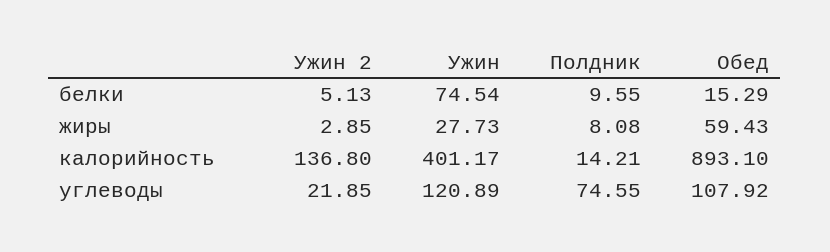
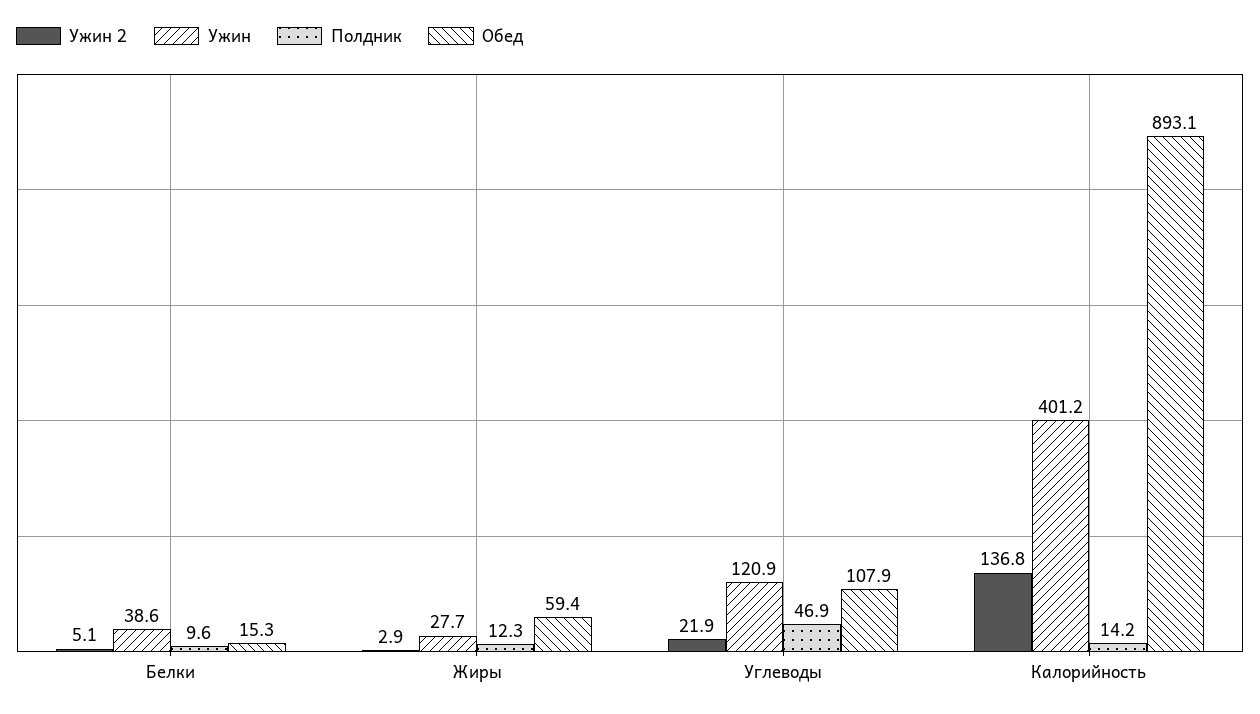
Ужин, белки: 74.54 -> 38.6
Полдник, жиры: 8.08 -> 12.3
Полдник, углеводы: 74.55 -> 46.9

